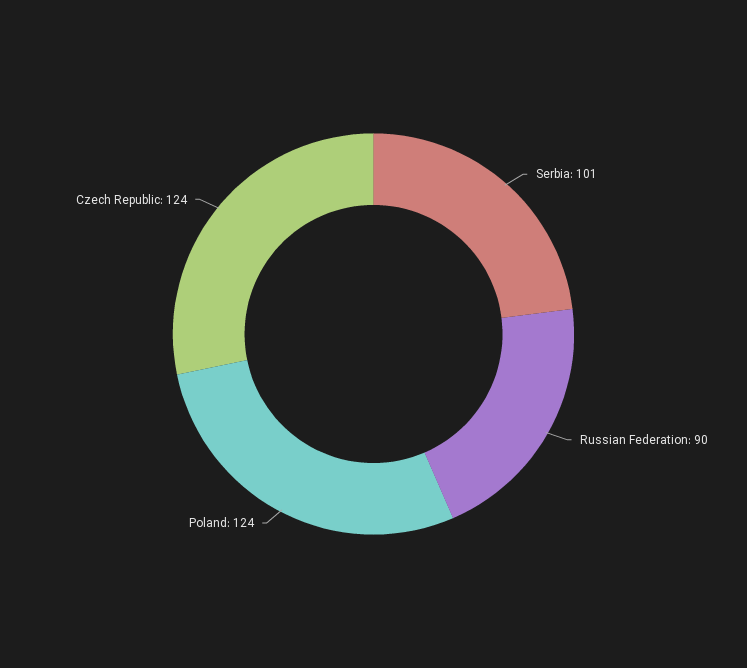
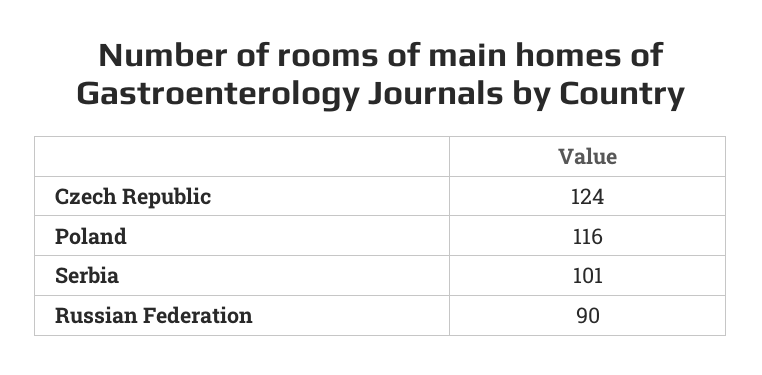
Poland: 124 -> 116

